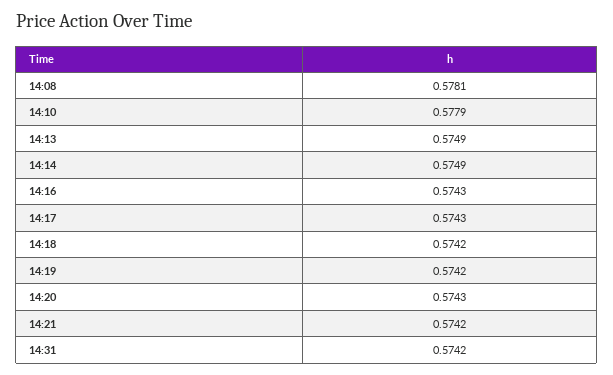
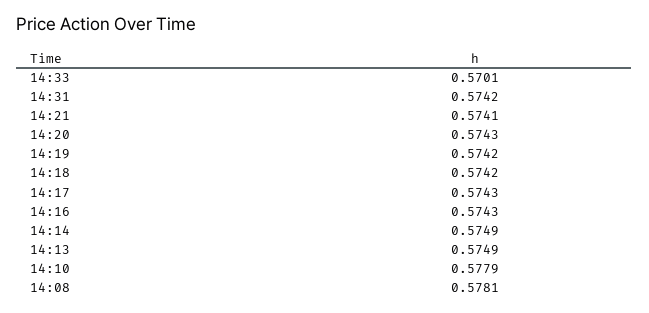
14:21: 0.5742 -> 0.5741
14:33: none -> 0.5701

